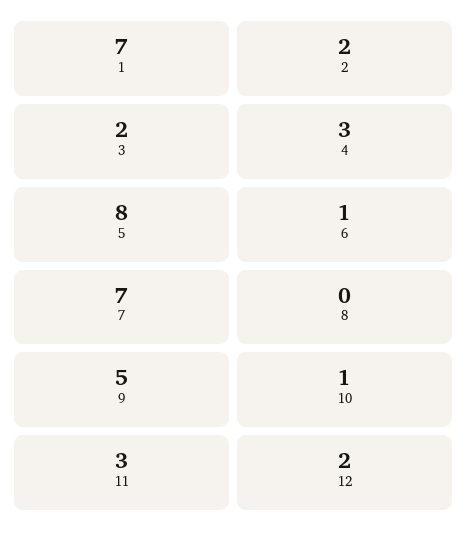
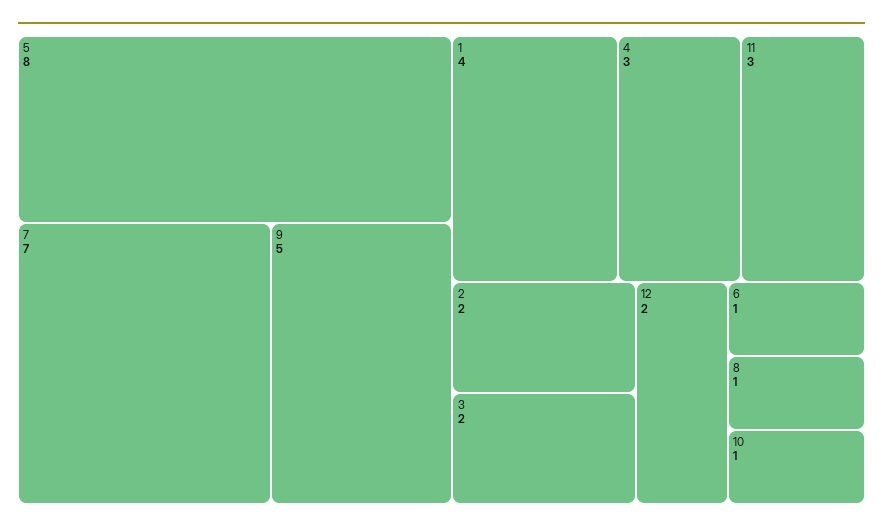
1: 7 -> 4
8: 0 -> 1

